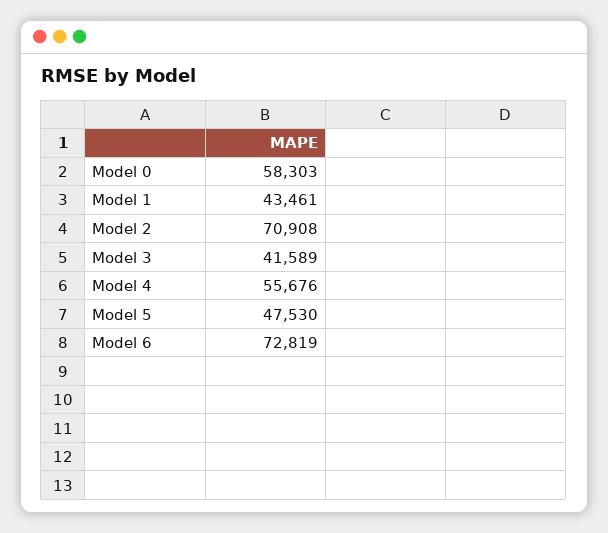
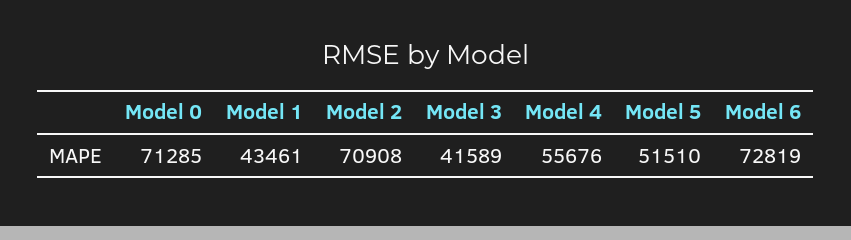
Model 0: 58303 -> 71285
Model 5: 47530 -> 51510

